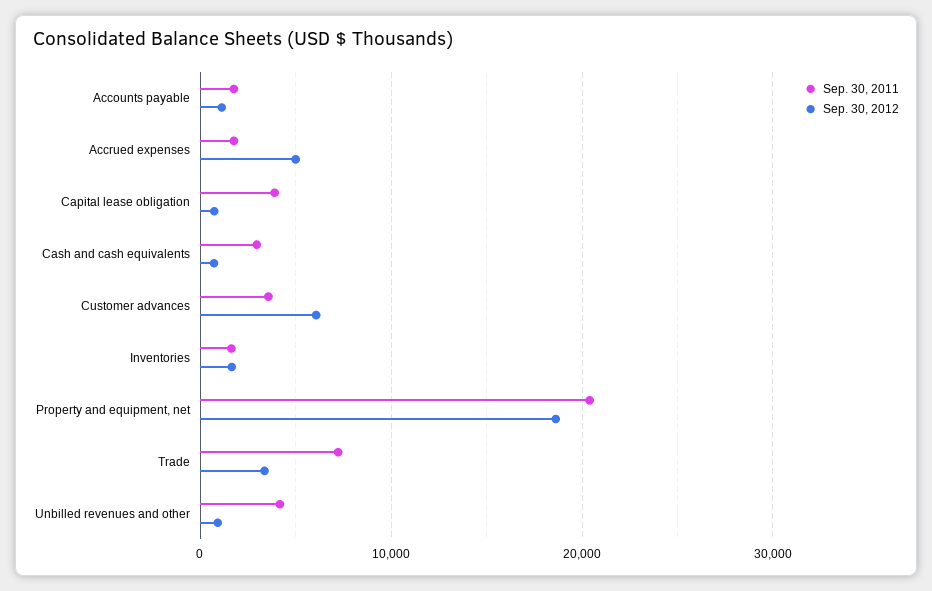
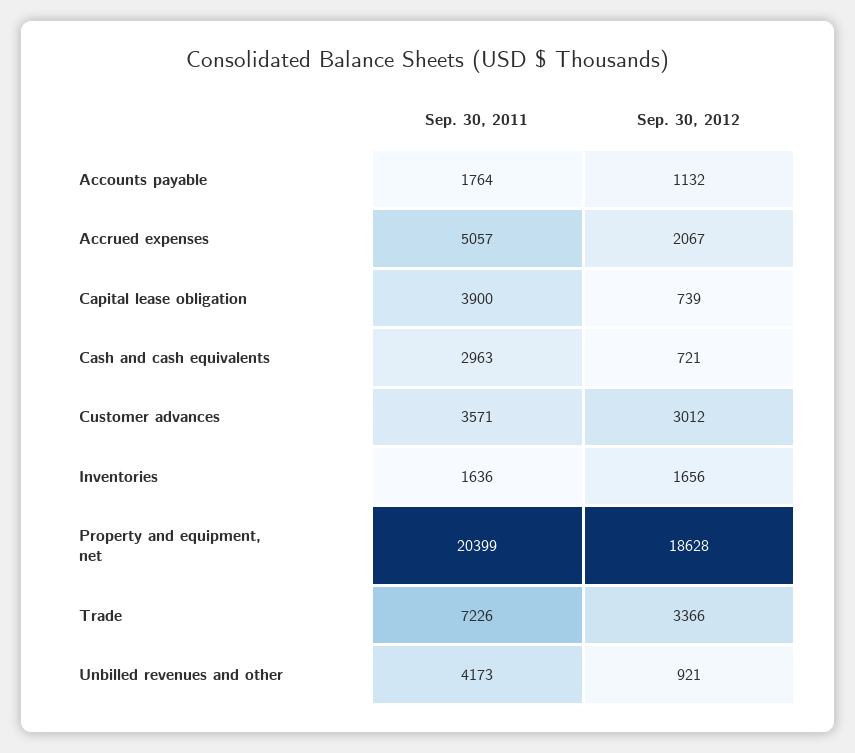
Sep. 30, 2011, Accrued expenses: 2000 -> 5057
Sep. 30, 2012, Accrued expenses: 5000 -> 2067
Sep. 30, 2012, Customer advances: 6000 -> 3012

